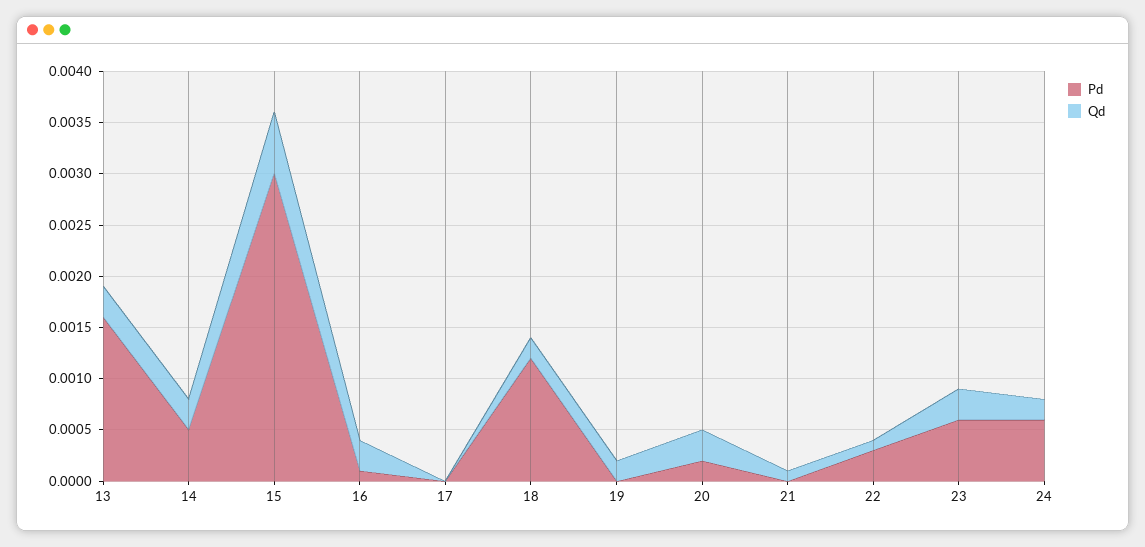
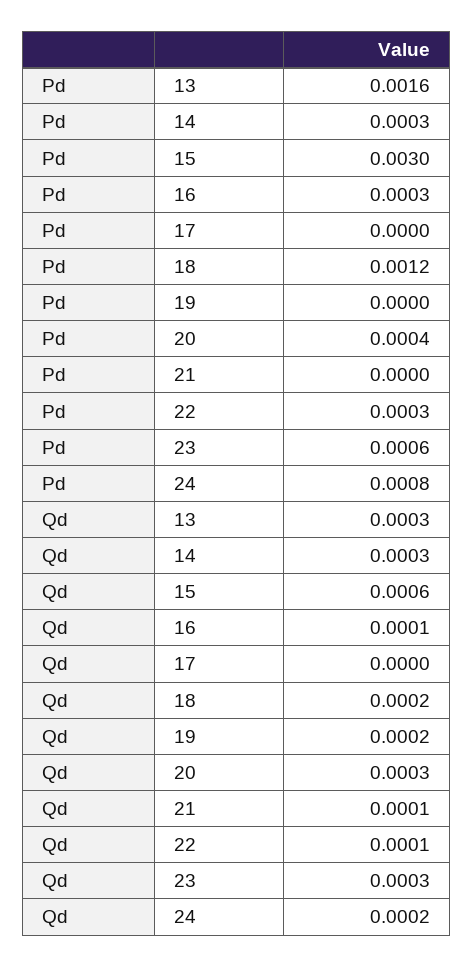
Pd, 14: 0.0005 -> 0.0003
Pd, 16: 0.0001 -> 0.0003
Qd, 16: 0.0003 -> 0.0001
Pd, 20: 0.0002 -> 0.0004
Pd, 24: 0.0006 -> 0.0008

